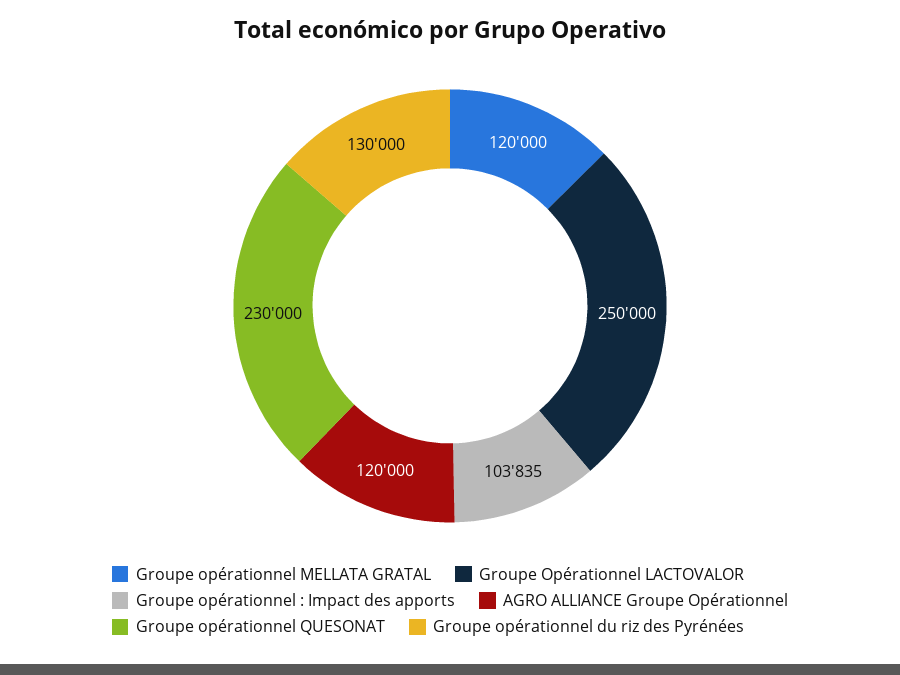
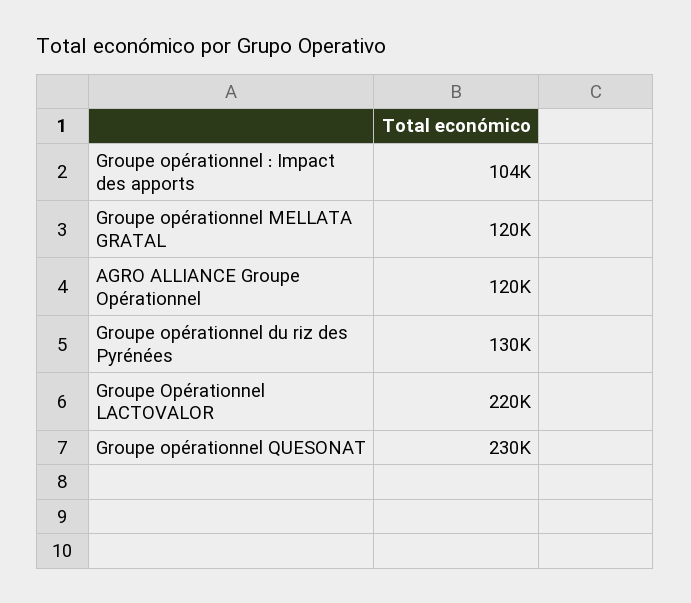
Groupe Opérationnel LACTOVALOR: 250000 -> 220000

